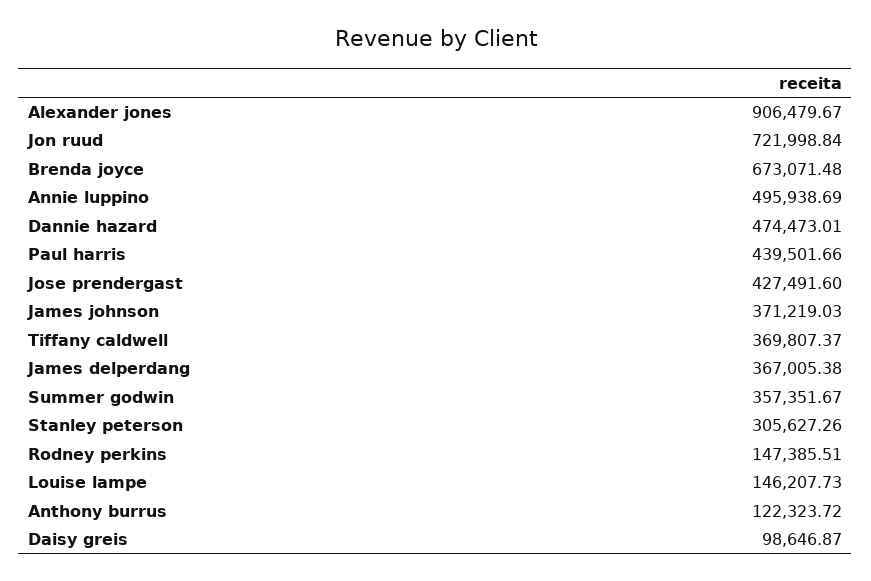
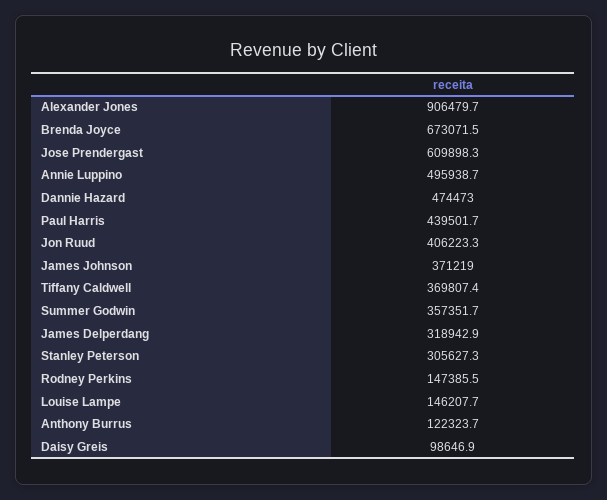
Jon ruud: 721998.84 -> 406223.3
Jose prendergast: 427491.6 -> 609898.3
James delperdang: 367005.38 -> 318942.9

